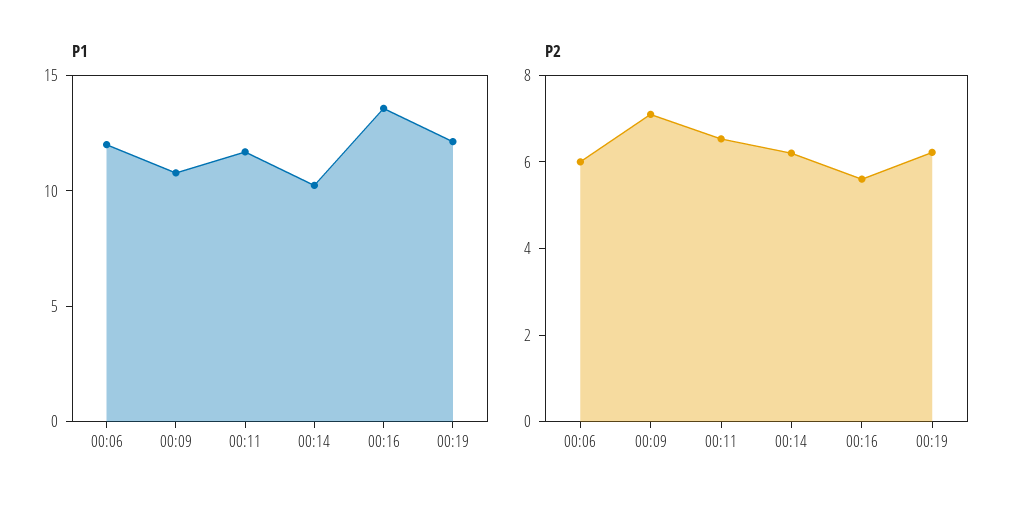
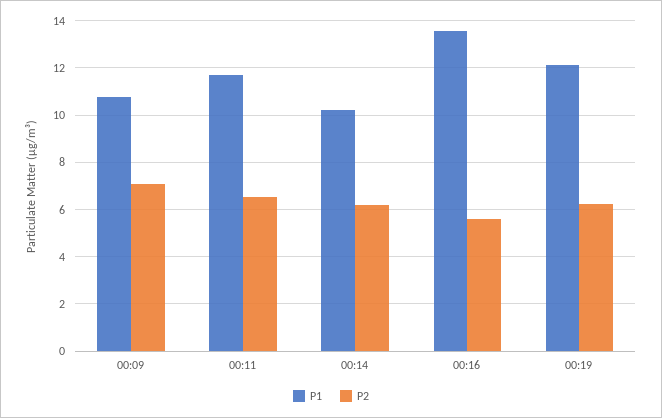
P1, 00:06: 12 -> none
P2, 00:06: 6 -> none

